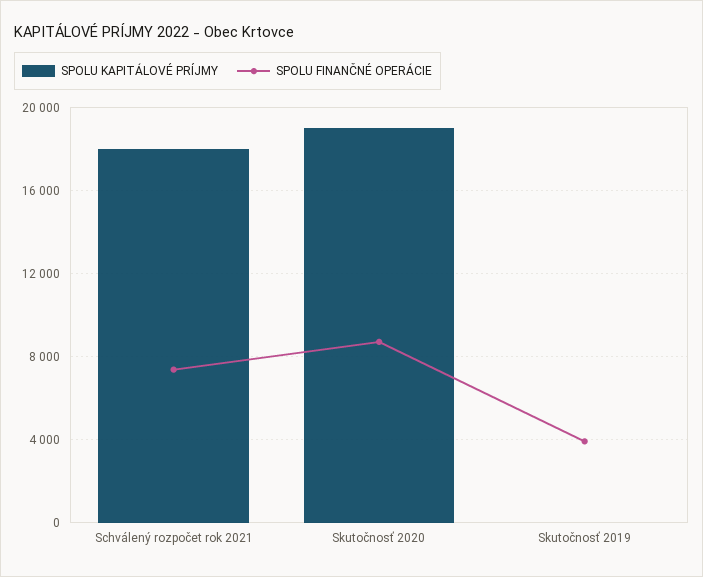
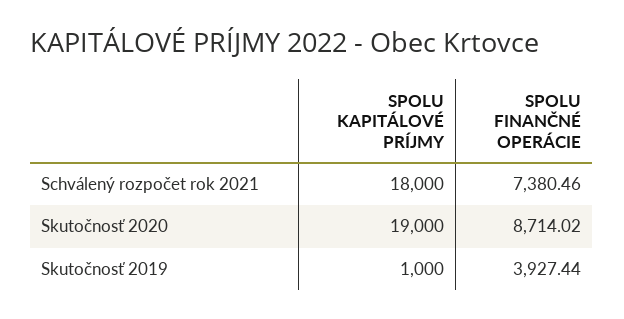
SPOLU KAPITÁLOVÉ PRÍJMY, Skutočnosť 2019: 0 -> 1000

